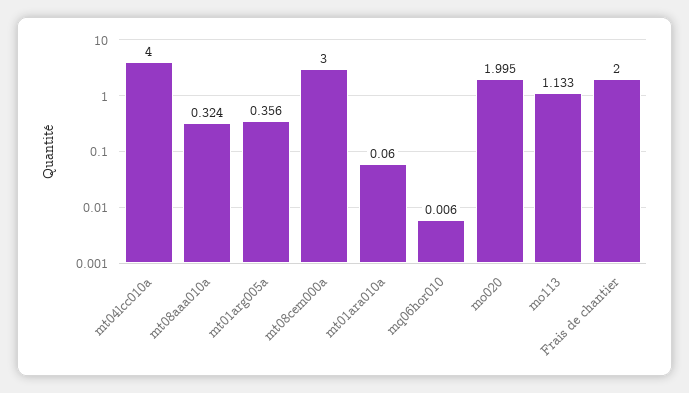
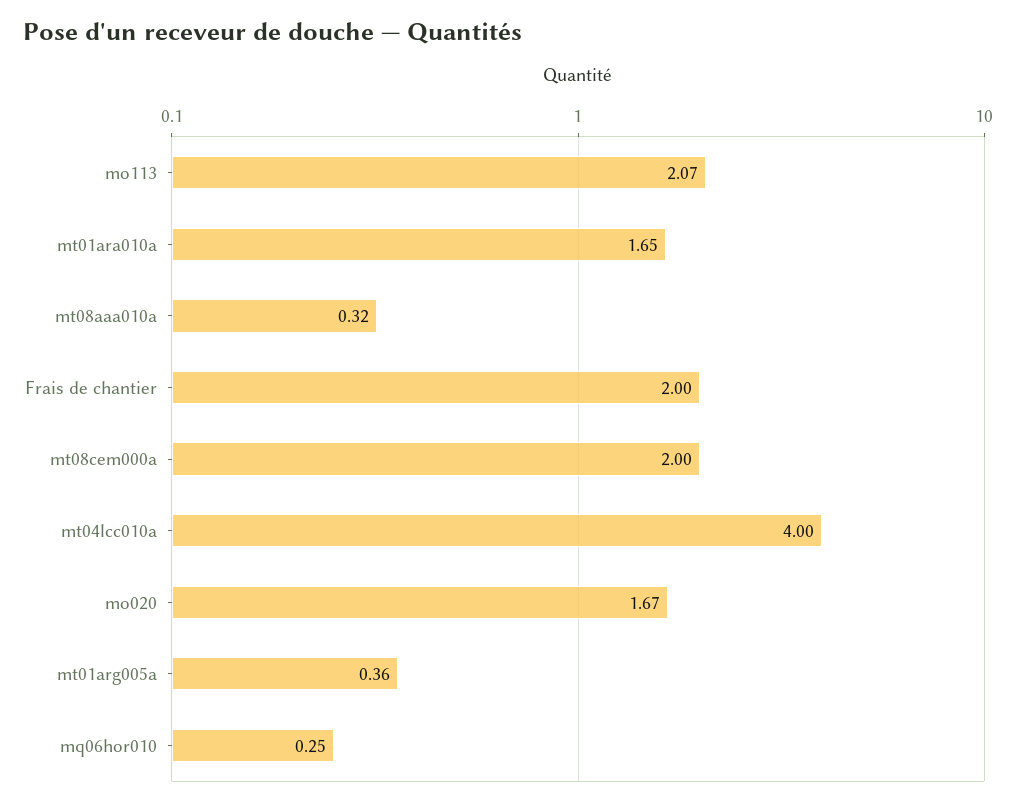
mt08cem000a: 3 -> 2
mt01ara010a: 0.06 -> 1.65
mq06hor010: 0.006 -> 0.25
mo020: 1.995 -> 1.67
mo113: 1.133 -> 2.07

